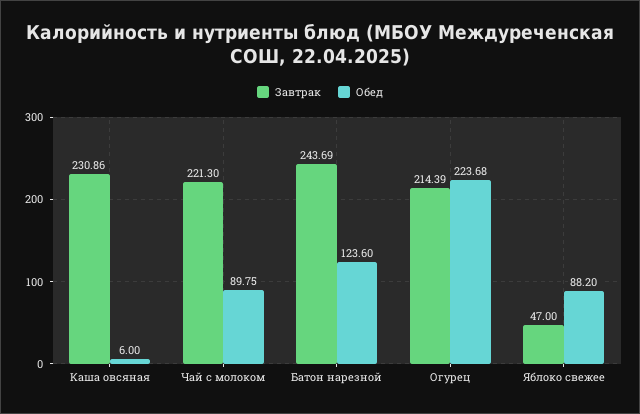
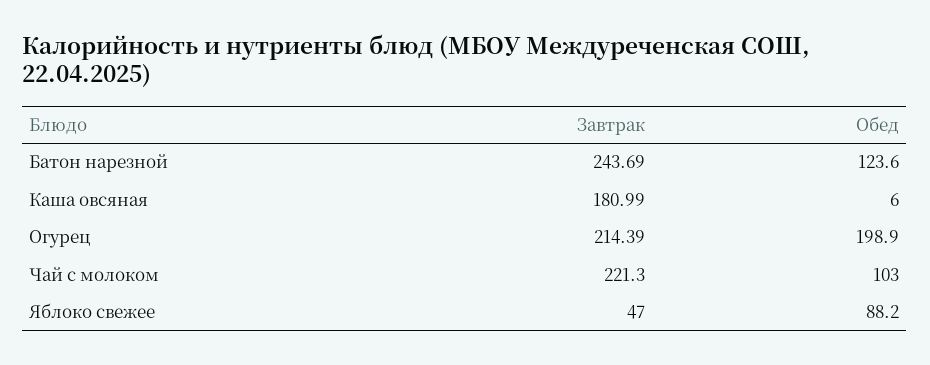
Завтрак, Каша овсяная: 230.86 -> 180.99
Обед, Чай с молоком: 89.75 -> 103
Обед, Огурец: 223.68 -> 198.9

